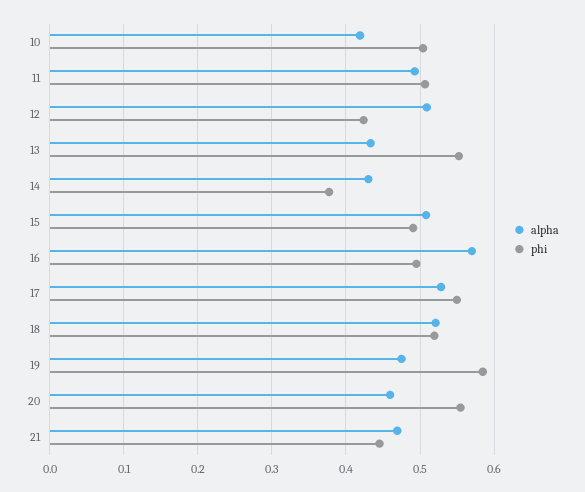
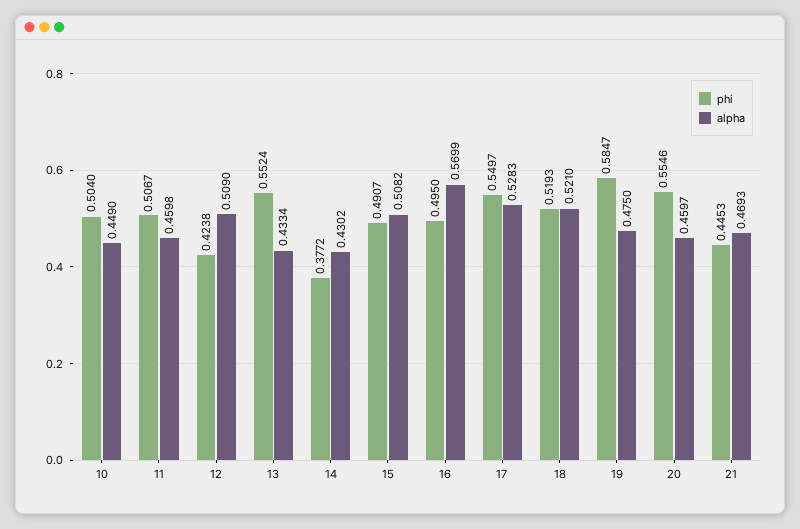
alpha, 10: 0.42 -> 0.449
alpha, 11: 0.49 -> 0.4598

